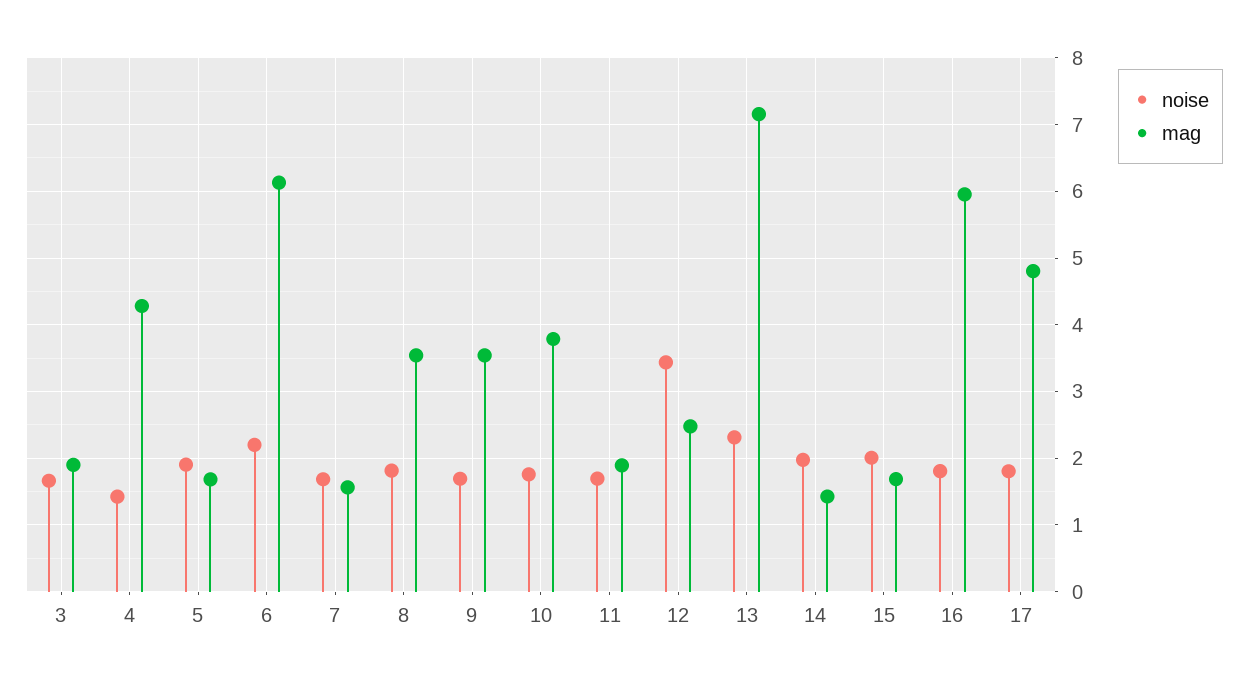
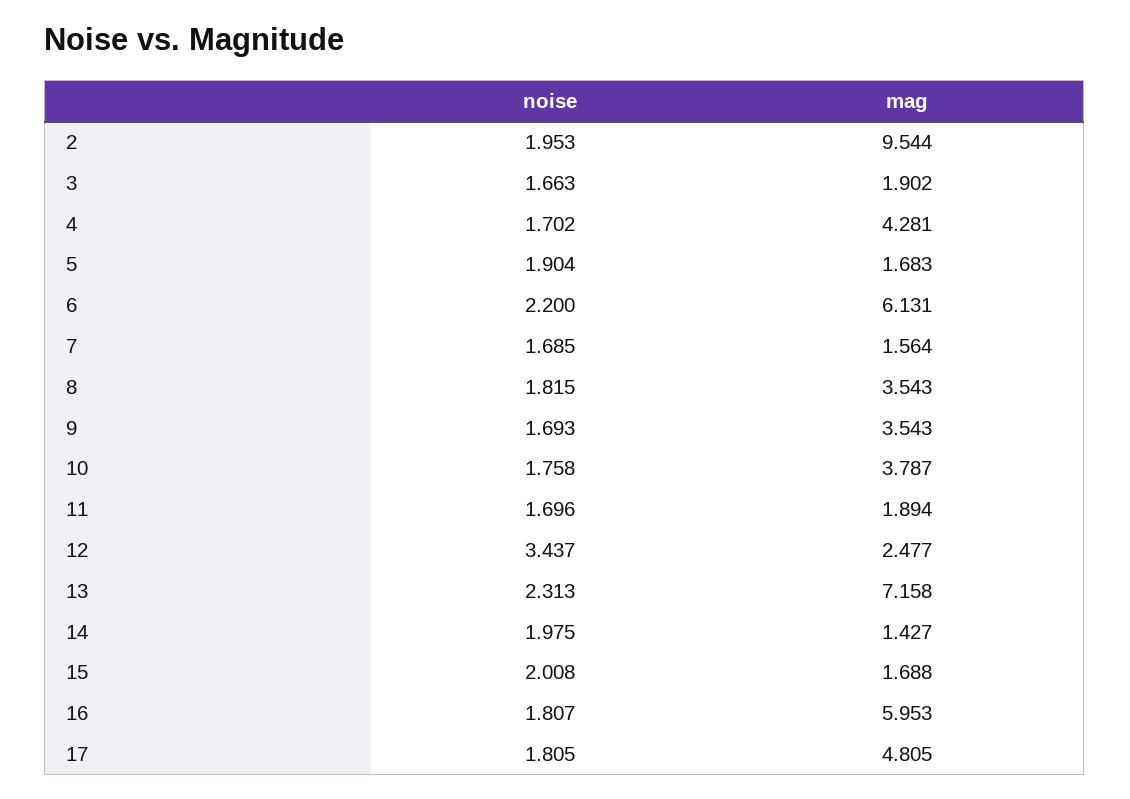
noise, 4: 1.4 -> 1.702
noise, 2: none -> 1.953
mag, 2: none -> 9.544

